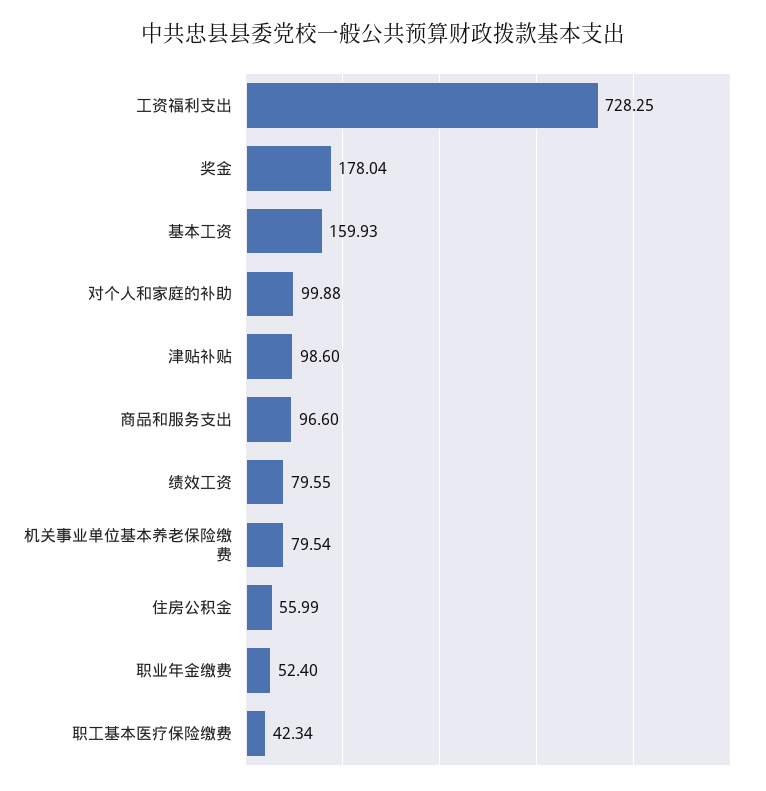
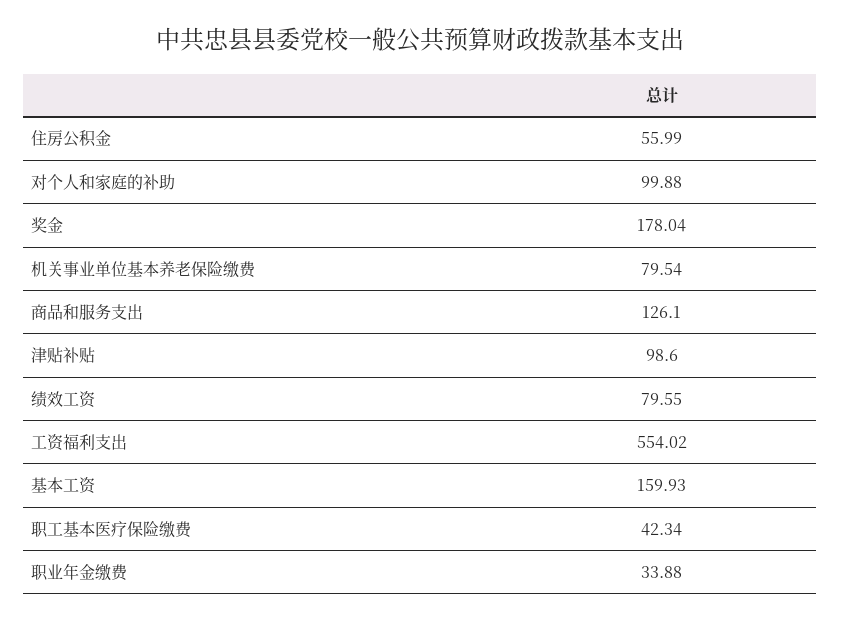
工资福利支出: 728.25 -> 554.02
商品和服务支出: 96.6 -> 126.1
职业年金缴费: 52.4 -> 33.88

